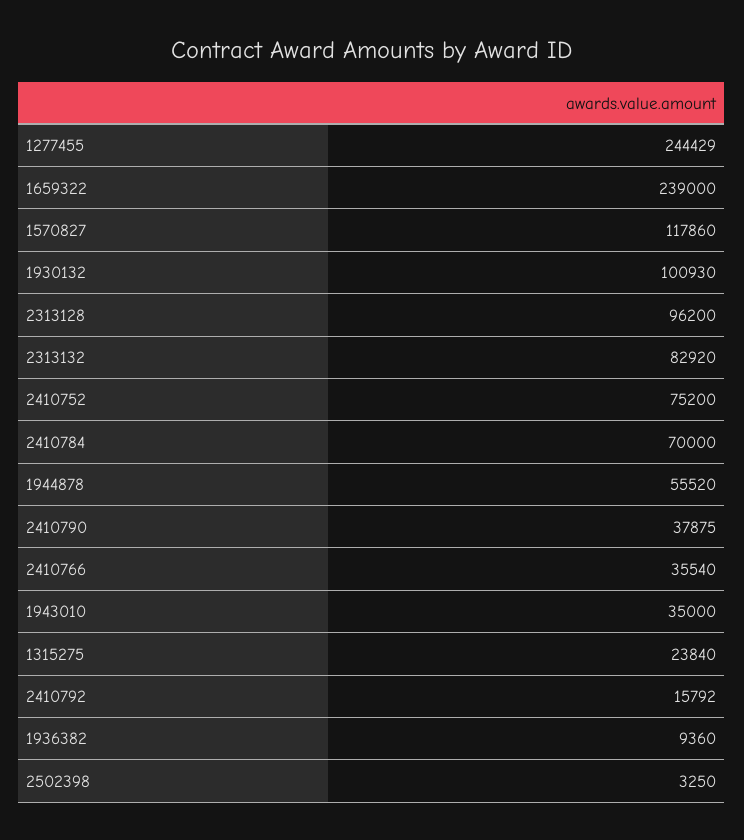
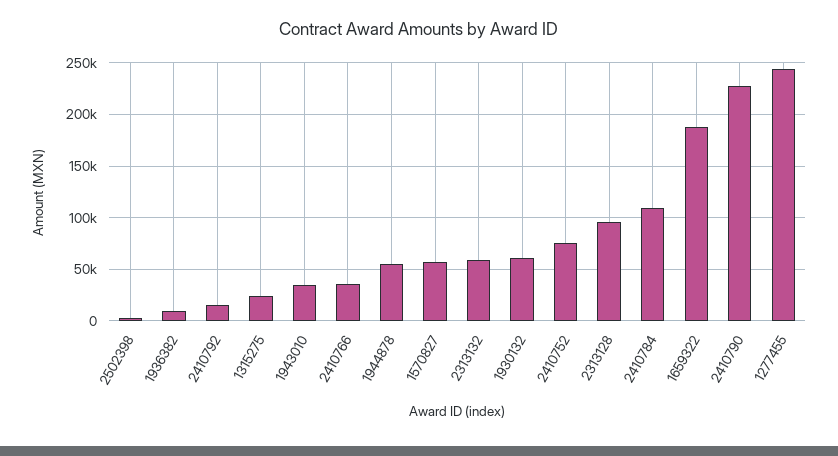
1659322: 239000 -> 190000
1570827: 117860 -> 60000
1930132: 100930 -> 60000
2313132: 82920 -> 60000
2410784: 70000 -> 110000
2410790: 37875 -> 230000

